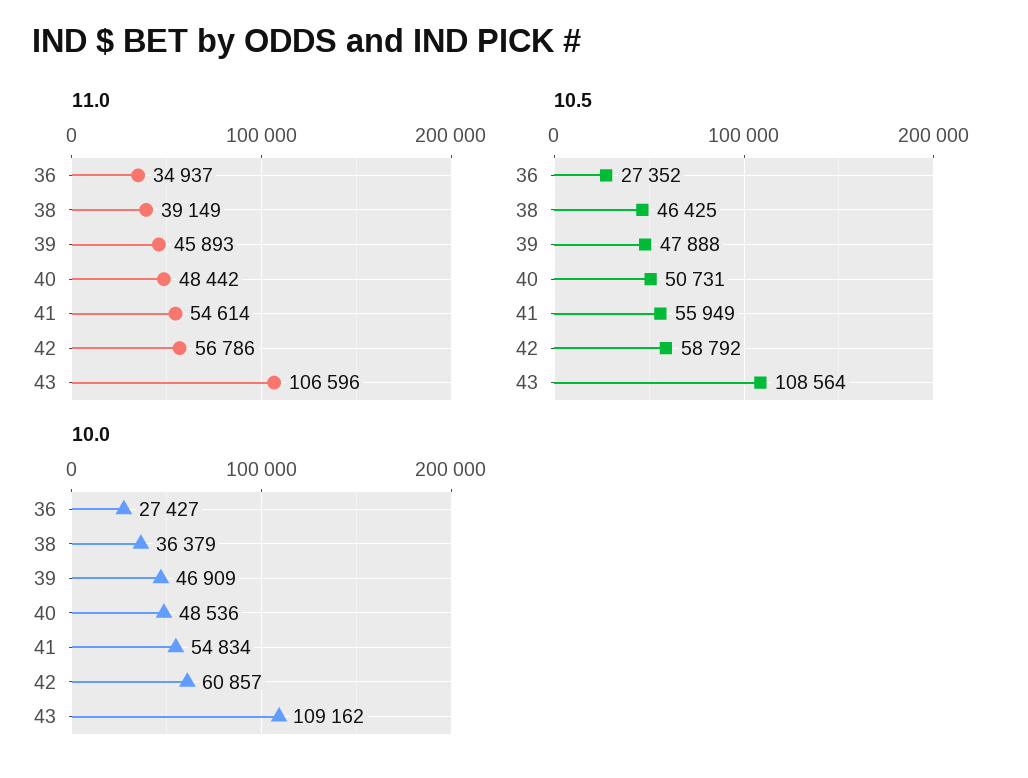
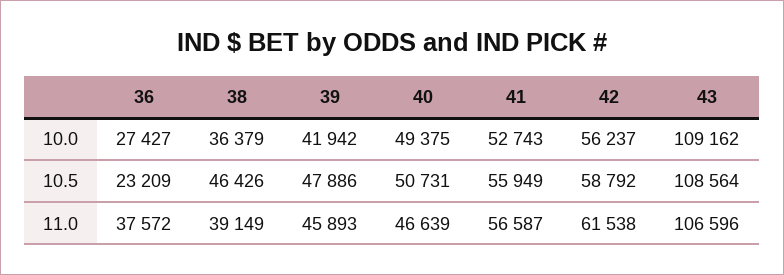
11.0, 36: 34937 -> 37572
11.0, 40: 48442 -> 46639
11.0, 41: 54614 -> 56587
11.0, 42: 56786 -> 61538
10.5, 36: 27352 -> 23209
10.5, 38: 46425 -> 46426
10.5, 39: 47888 -> 47886
10.0, 39: 46909 -> 41942
10.0, 40: 48536 -> 49375
10.0, 41: 54834 -> 52743
10.0, 42: 60857 -> 56237

